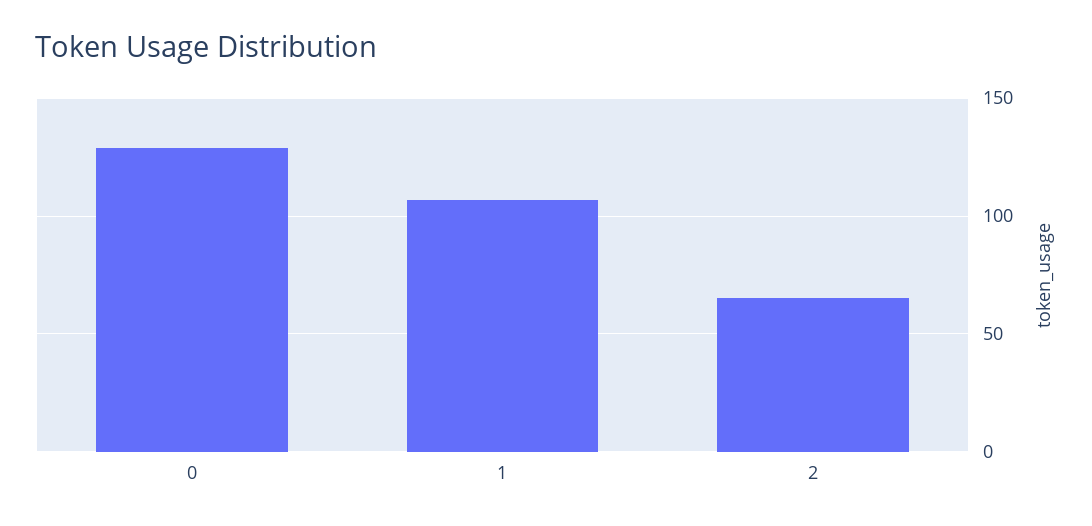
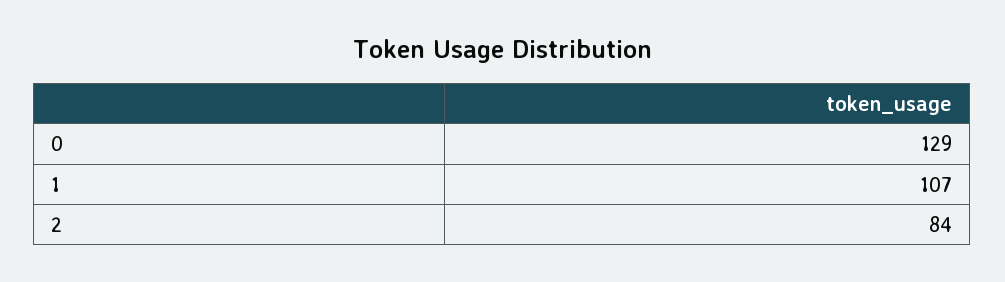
2: 65 -> 84

